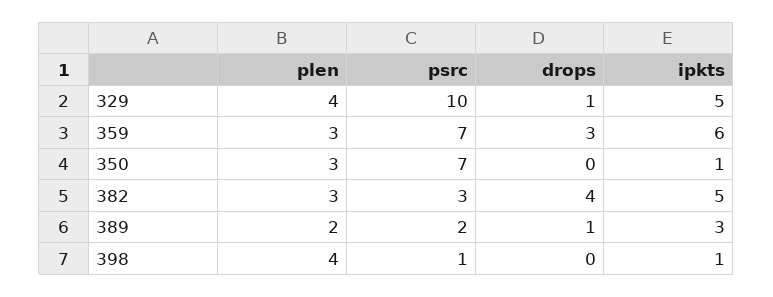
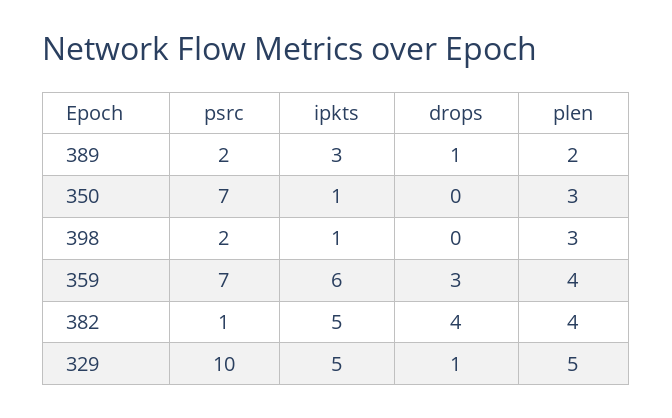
plen, 329: 4 -> 5
plen, 359: 3 -> 4
plen, 382: 3 -> 4
psrc, 382: 3 -> 1
plen, 398: 4 -> 3
psrc, 398: 1 -> 2

